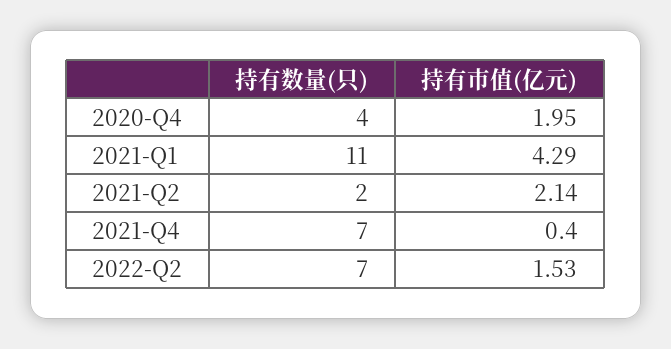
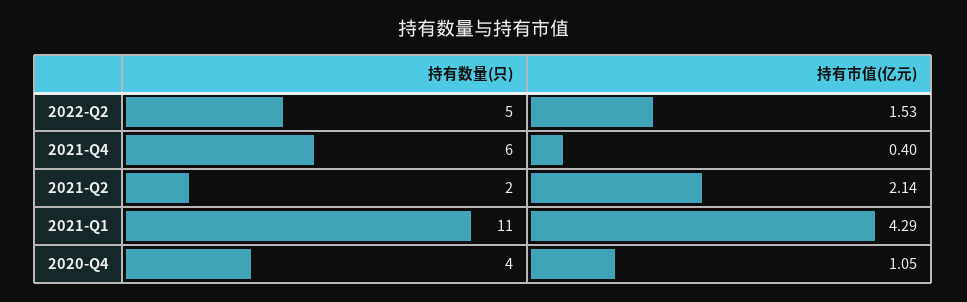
持有市值(亿元), 2020-Q4: 1.95 -> 1.05
持有数量(只), 2021-Q4: 7 -> 6
持有数量(只), 2022-Q2: 7 -> 5

